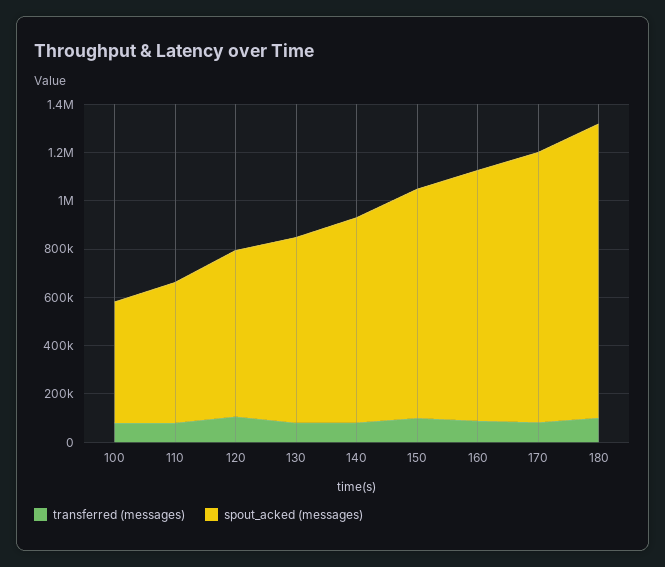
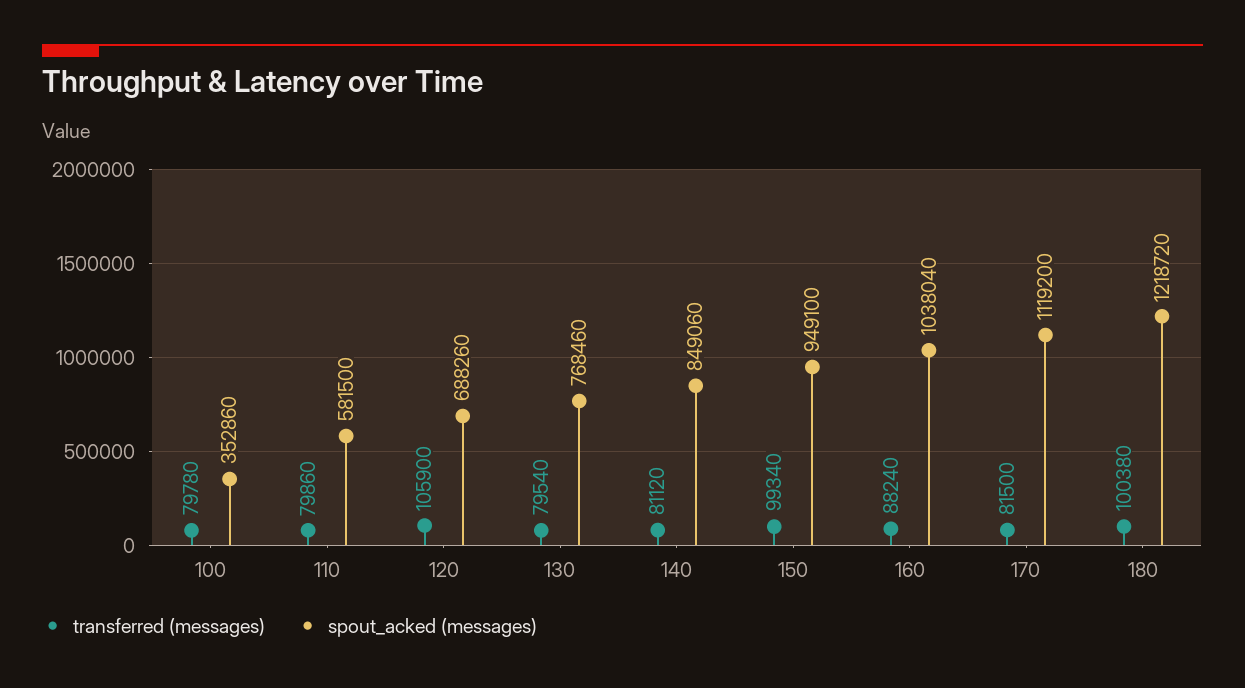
spout_acked (messages), 100: 500000 -> 352860

